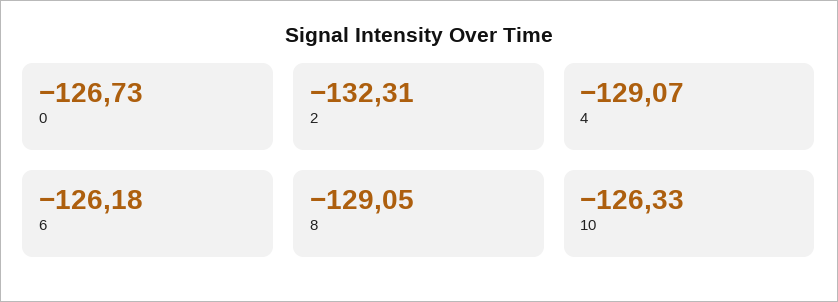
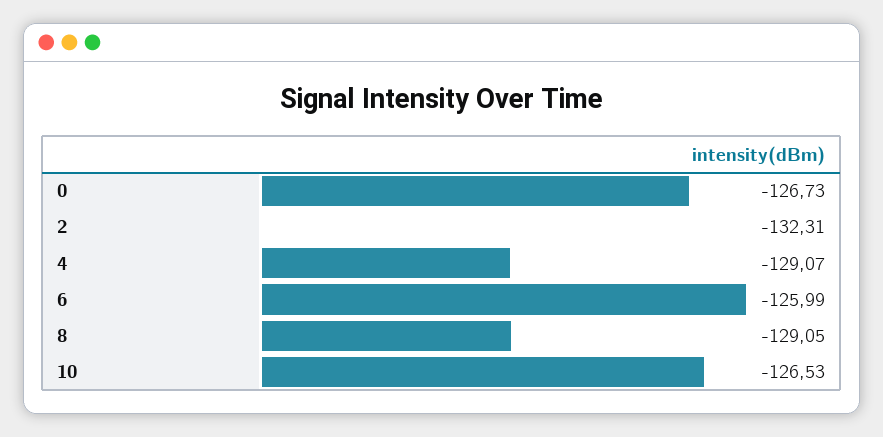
6: -126.18 -> -125.99
10: -126.33 -> -126.53

